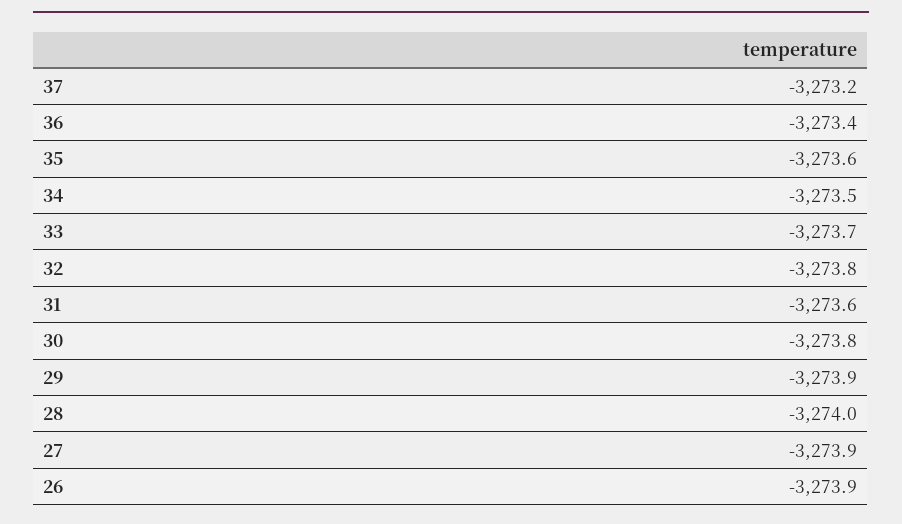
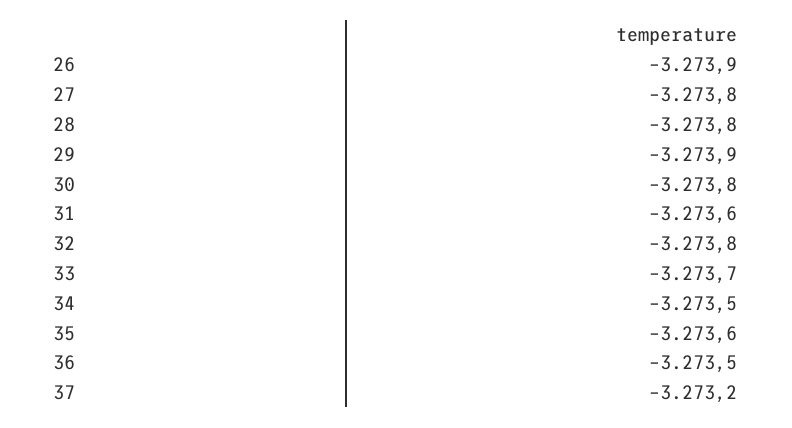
36: -3273.4 -> -3273.5
28: -3274 -> -3273.8
27: -3273.9 -> -3273.8

